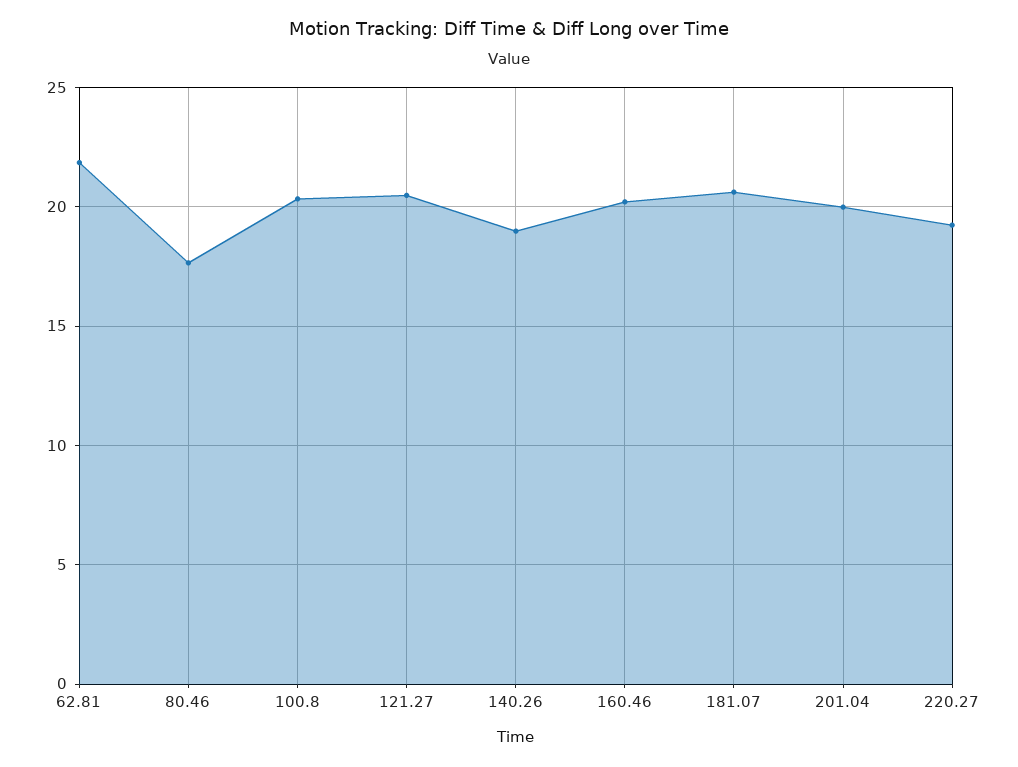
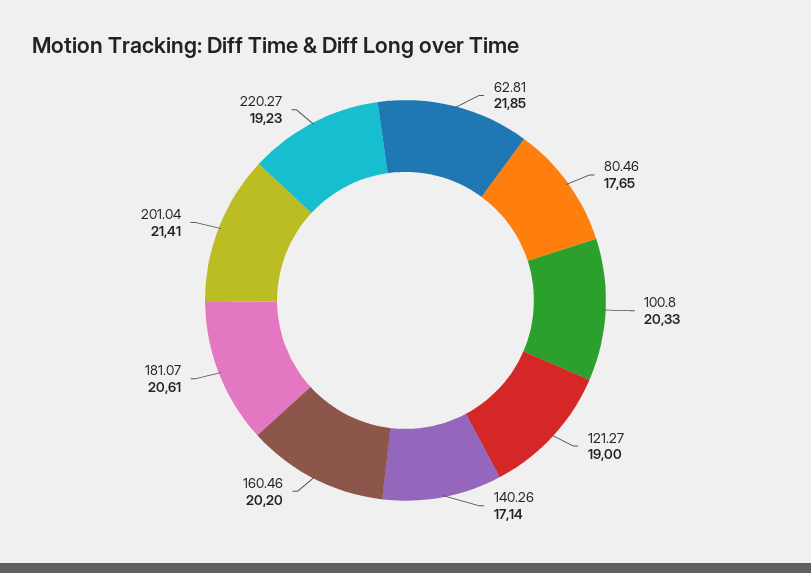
121.27: 20.5 -> 19
140.26: 19 -> 17.14
201.04: 20 -> 21.41

